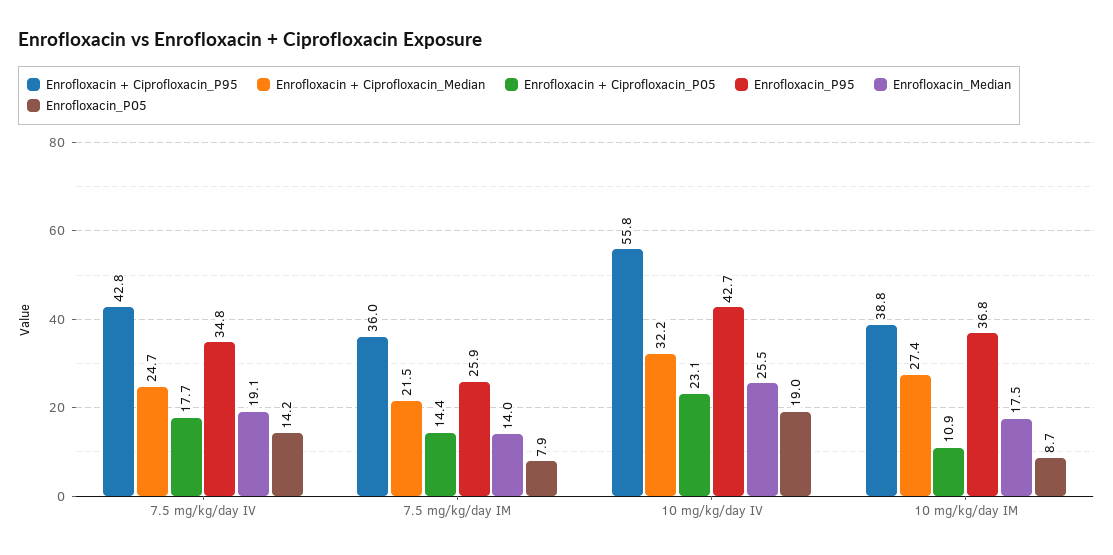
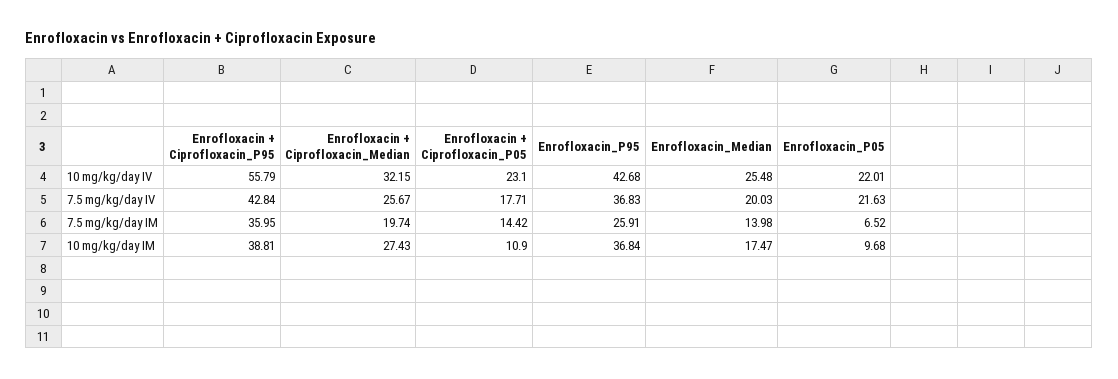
Enrofloxacin + Ciprofloxacin_Median, 7.5 mg/kg/day IV: 24.7 -> 25.67
Enrofloxacin_P95, 7.5 mg/kg/day IV: 34.8 -> 36.83
Enrofloxacin_Median, 7.5 mg/kg/day IV: 19.1 -> 20.03
Enrofloxacin_P05, 7.5 mg/kg/day IV: 14.2 -> 21.63
Enrofloxacin + Ciprofloxacin_Median, 7.5 mg/kg/day IM: 21.5 -> 19.74
Enrofloxacin_P05, 7.5 mg/kg/day IM: 7.9 -> 6.52
Enrofloxacin_P05, 10 mg/kg/day IV: 19 -> 22.01
Enrofloxacin_P05, 10 mg/kg/day IM: 8.7 -> 9.68

